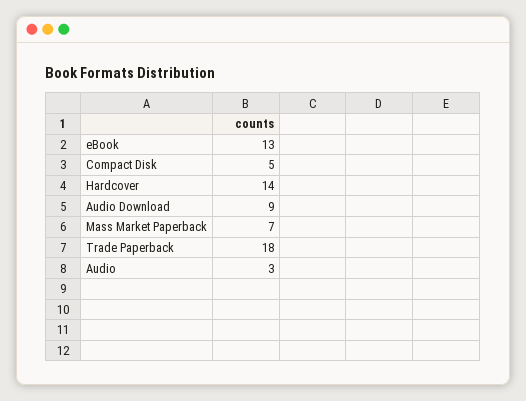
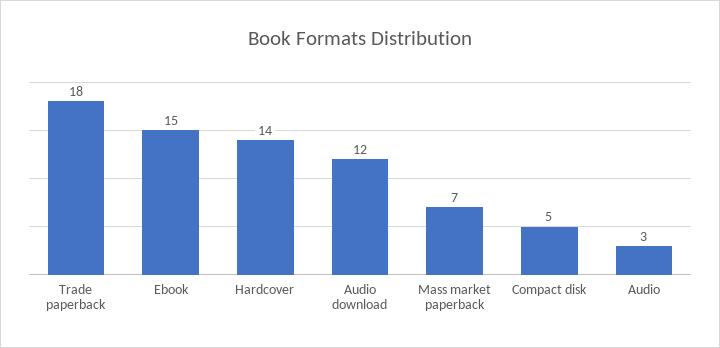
eBook: 13 -> 15
Audio Download: 9 -> 12

